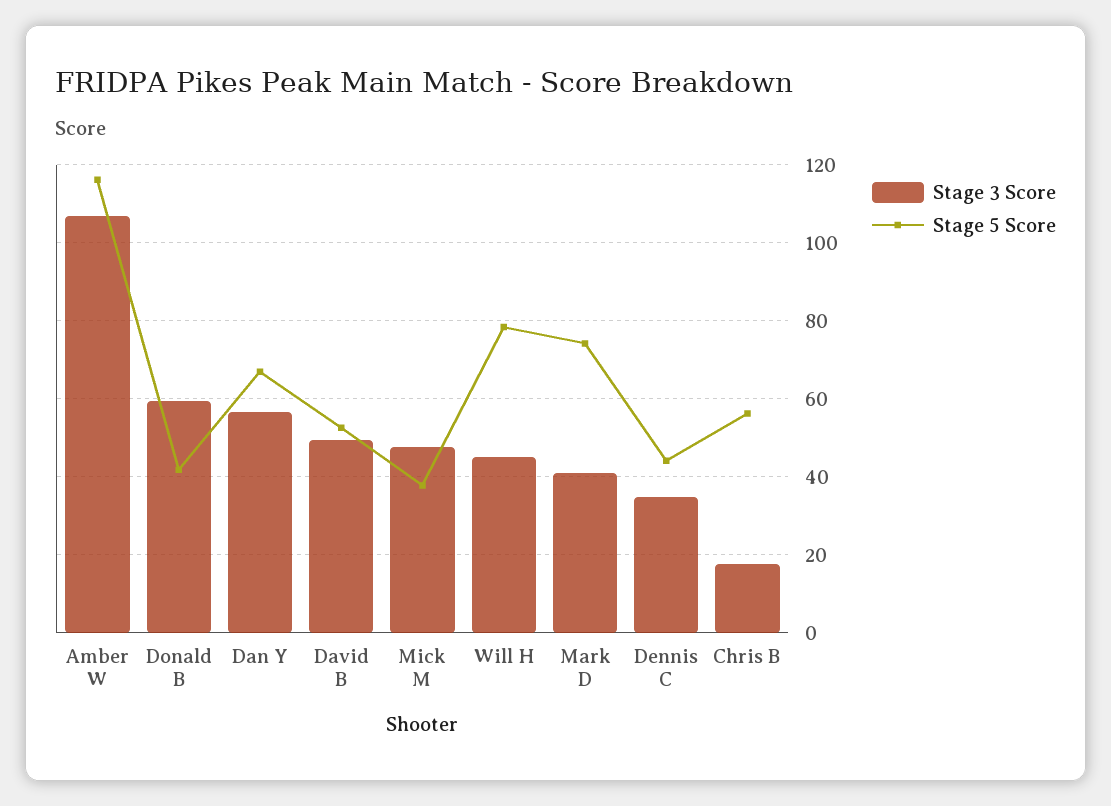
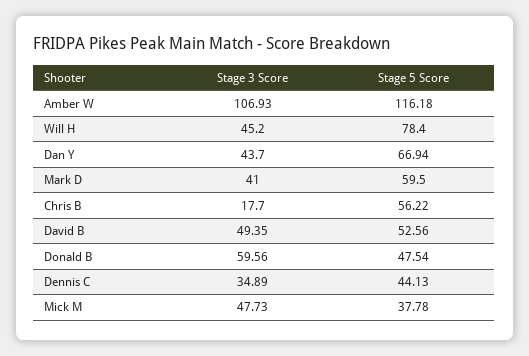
Stage 5 Score, Donald B: 42 -> 47.54
Stage 3 Score, Dan Y: 56 -> 43.7
Stage 5 Score, Mark D: 74 -> 59.5

